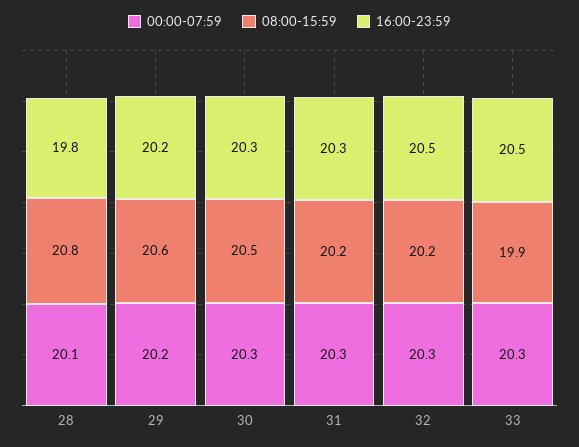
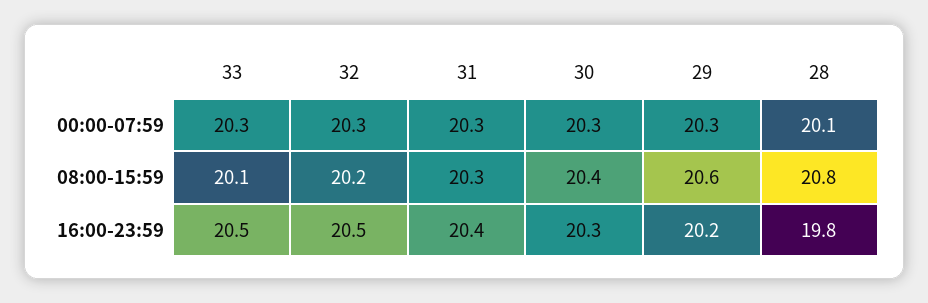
00:00-07:59, 29: 20.2 -> 20.3
08:00-15:59, 30: 20.5 -> 20.4
08:00-15:59, 31: 20.2 -> 20.3
16:00-23:59, 31: 20.3 -> 20.4
08:00-15:59, 33: 19.9 -> 20.1

